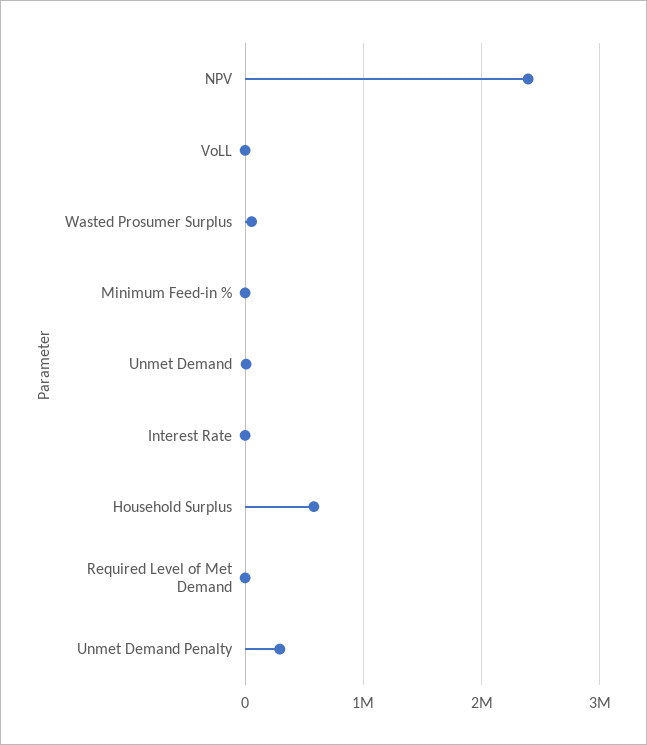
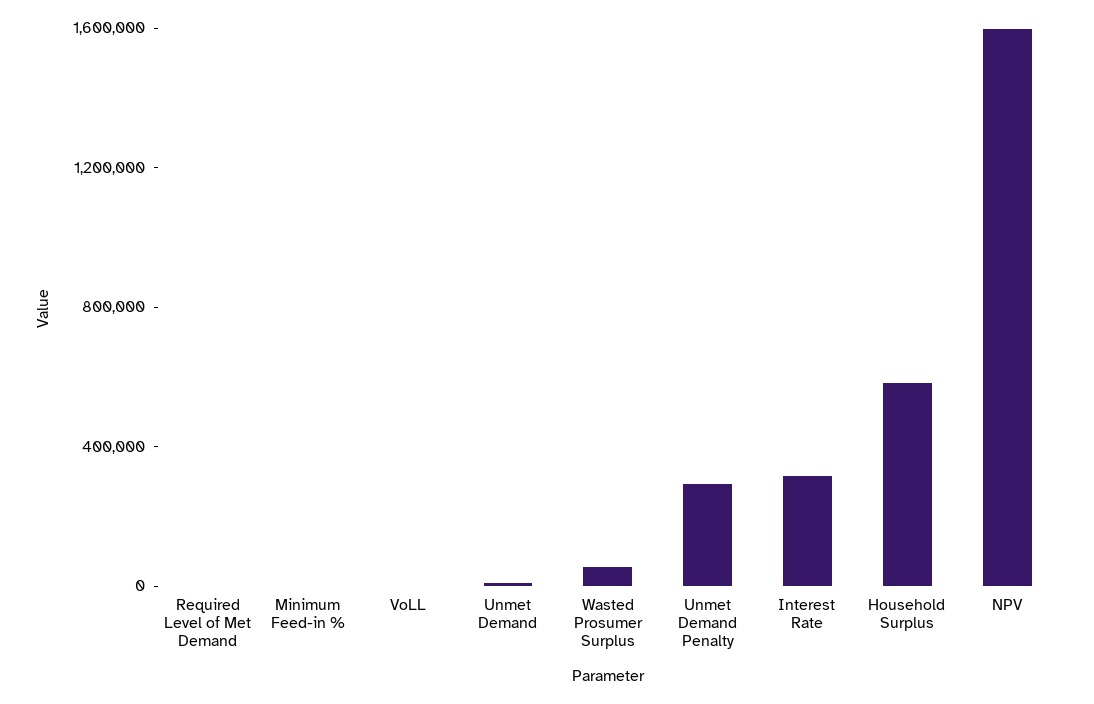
NPV: 2400000 -> 1600000
Interest Rate: 0 -> 300000

